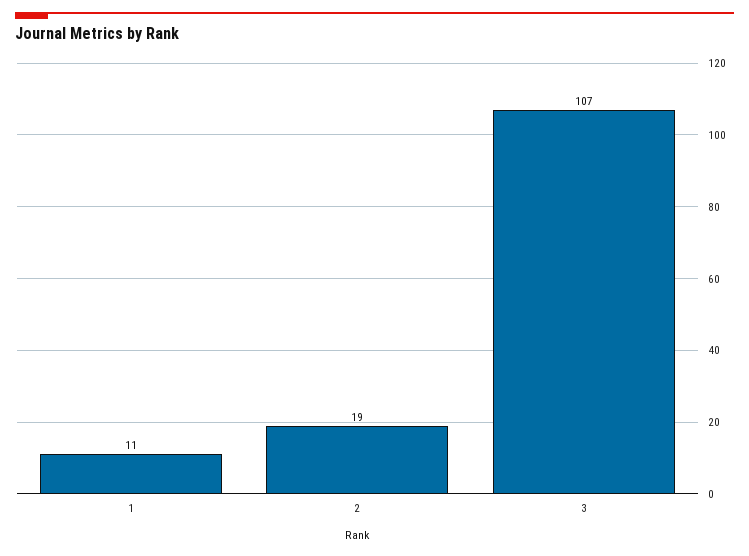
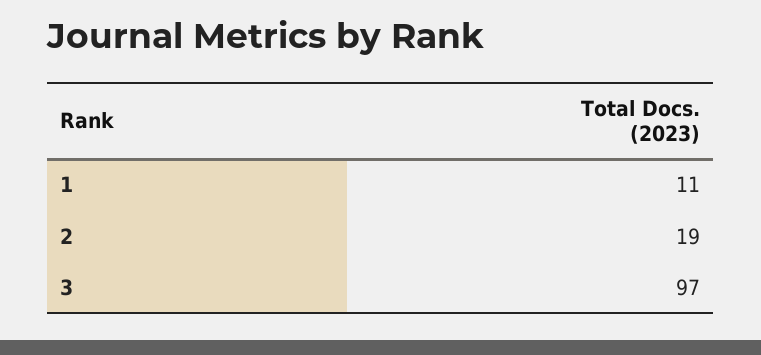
3: 107 -> 97

